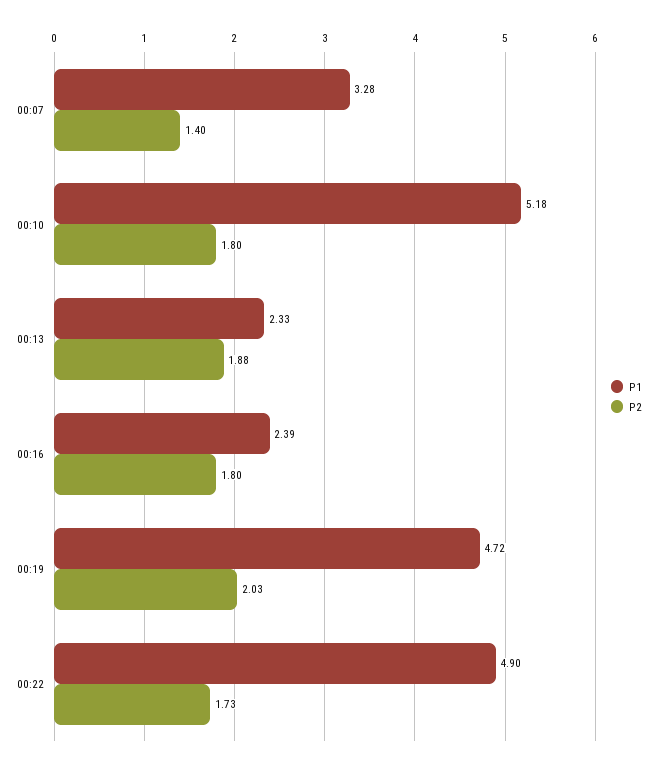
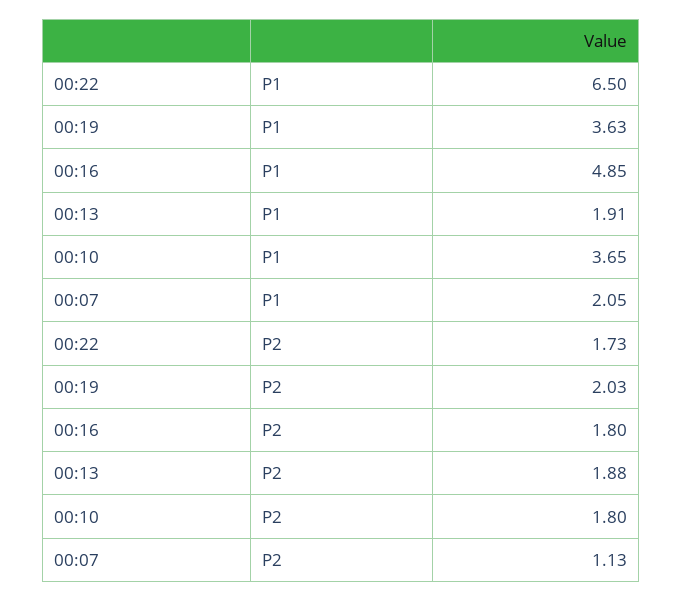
P1, 00:07: 3.28 -> 2.05
P2, 00:07: 1.4 -> 1.13
P1, 00:10: 5.18 -> 3.65
P1, 00:13: 2.33 -> 1.91
P1, 00:16: 2.39 -> 4.85
P1, 00:19: 4.72 -> 3.63
P1, 00:22: 4.9 -> 6.5

